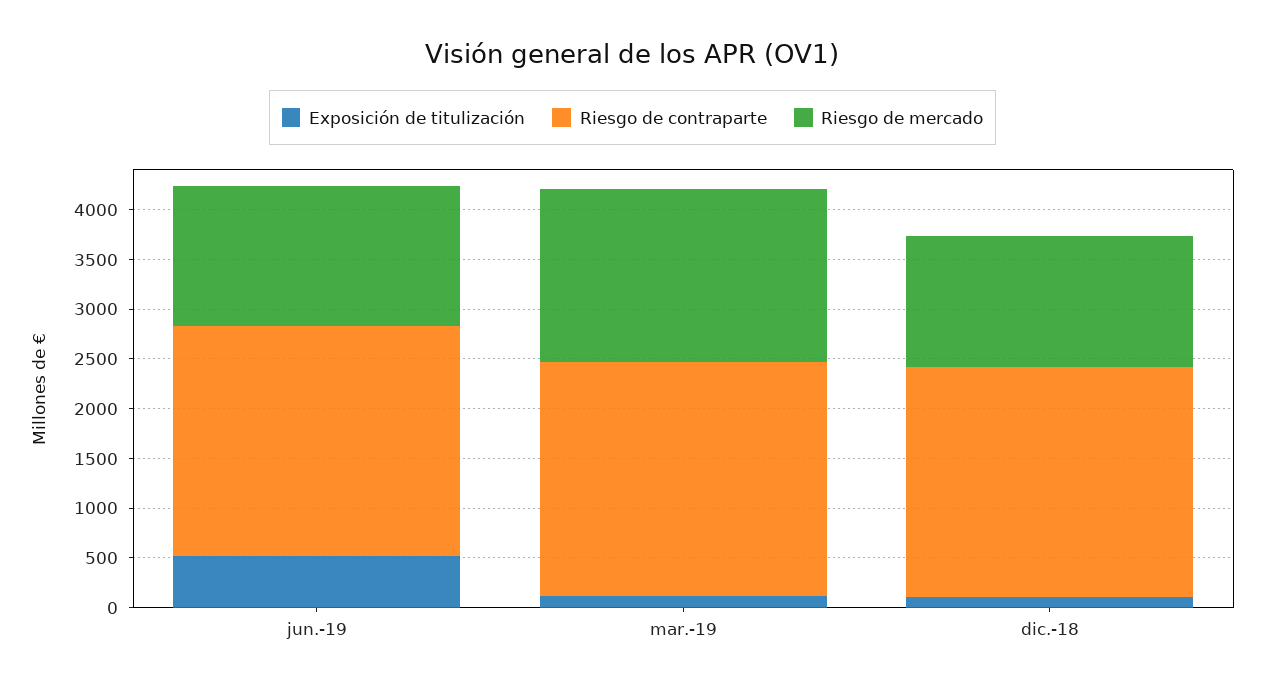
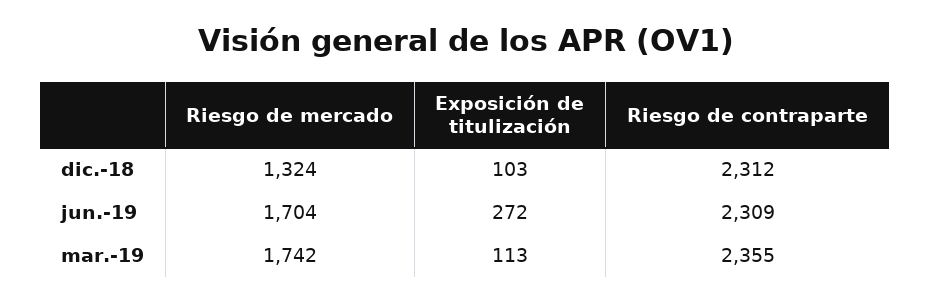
Exposición de titulización, jun.-19: 500 -> 272
Riesgo de mercado, jun.-19: 1400 -> 1704

